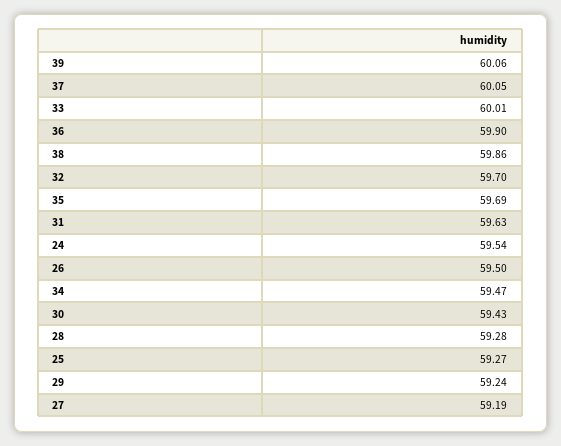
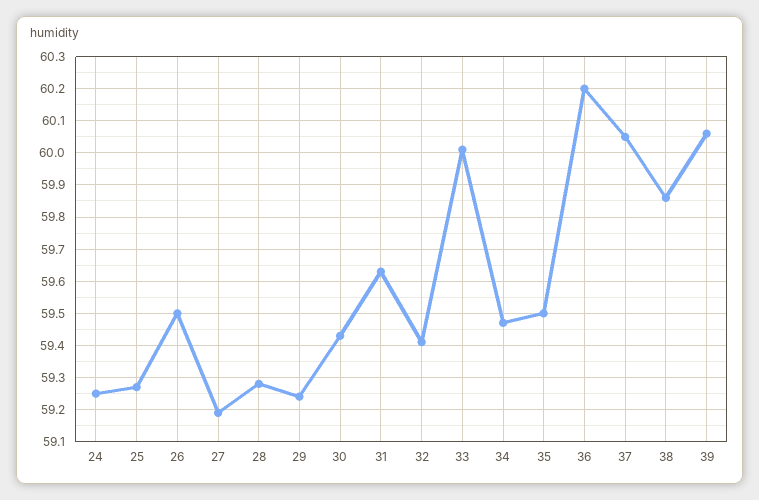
36: 59.9 -> 60.2
32: 59.7 -> 59.4
35: 59.69 -> 59.5
24: 59.54 -> 59.25

